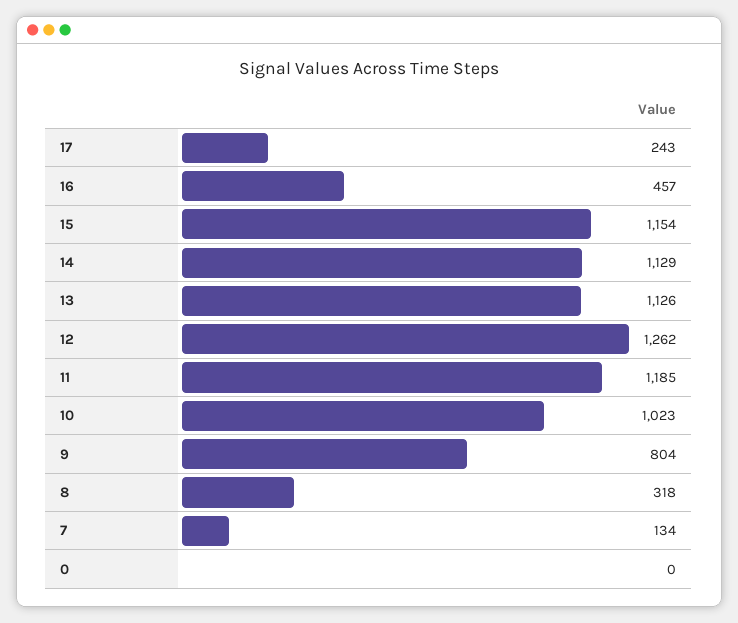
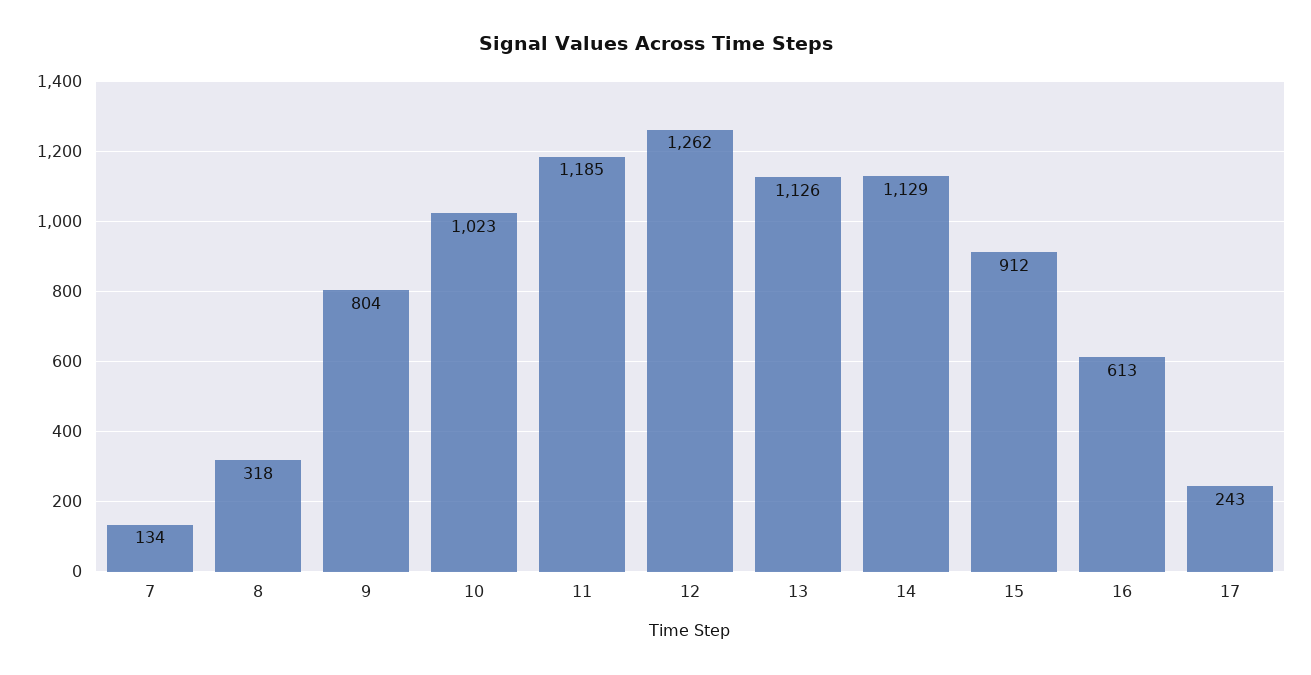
16: 457 -> 613
15: 1154 -> 912
0: 0 -> none

